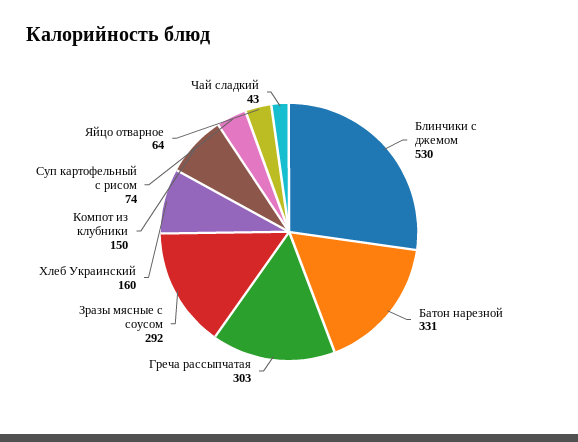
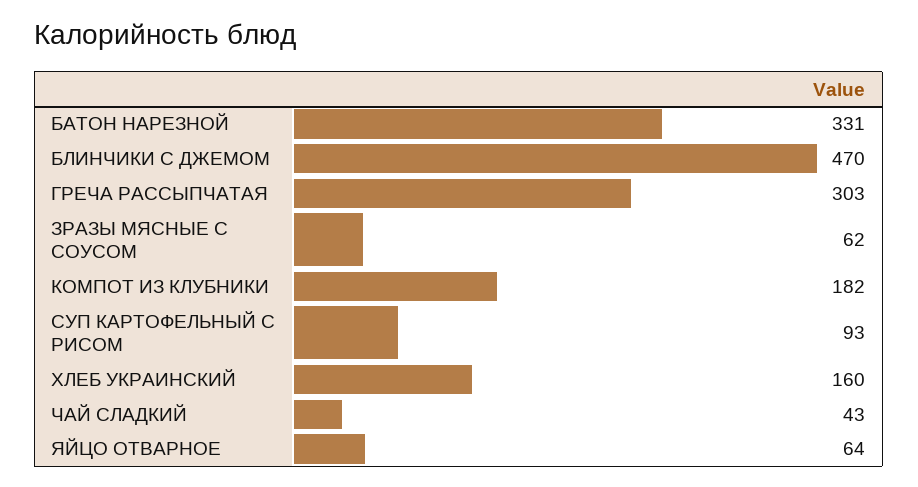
Блинчики с джемом: 530 -> 470
Зразы мясные с соусом: 292 -> 62
Компот из клубники: 150 -> 182
Суп картофельный с рисом: 74 -> 93

